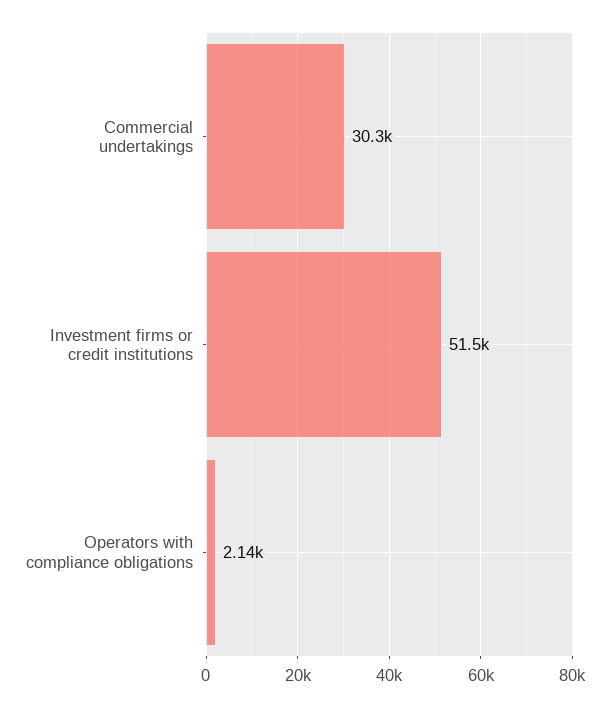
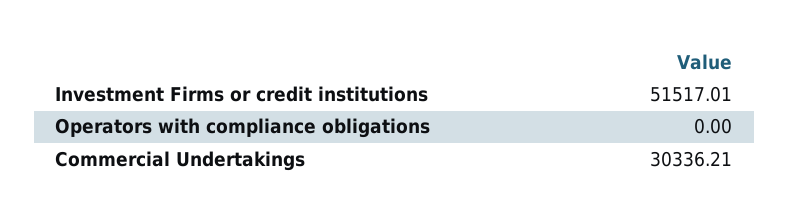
Operators with compliance obligations: 2140 -> 0

